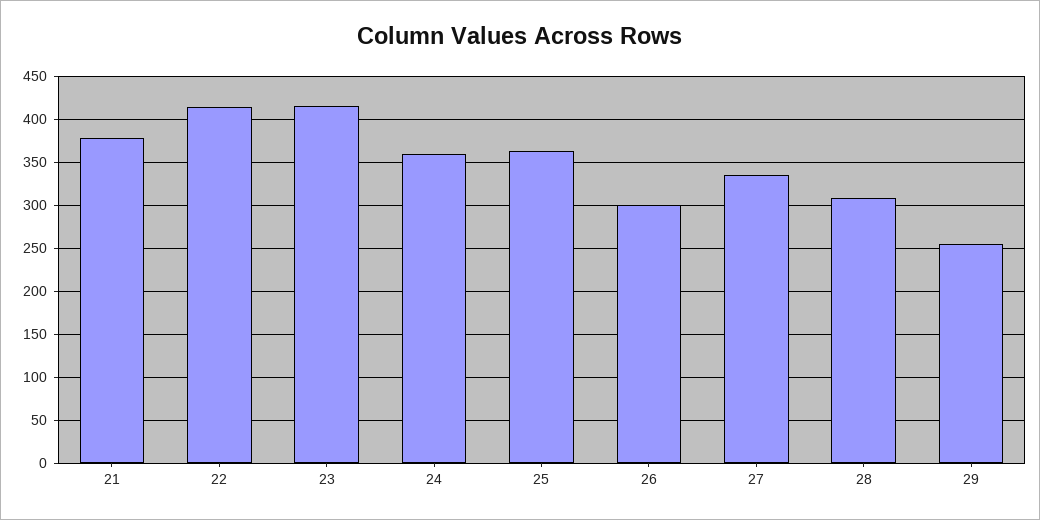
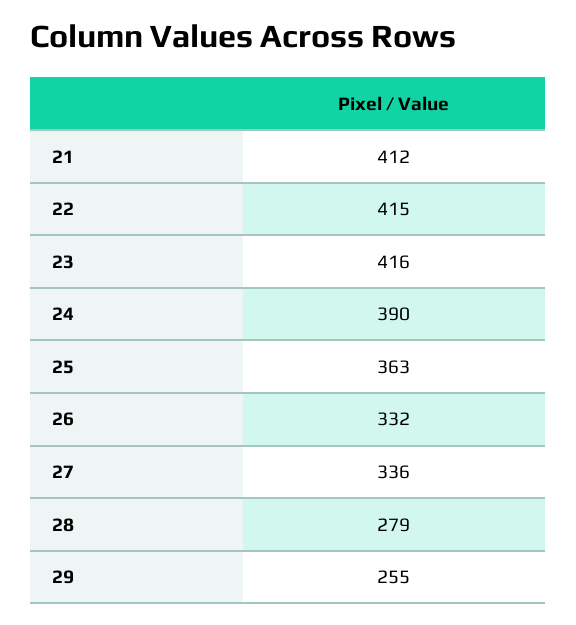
21: 380 -> 412
24: 360 -> 390
26: 300 -> 332
28: 310 -> 279

